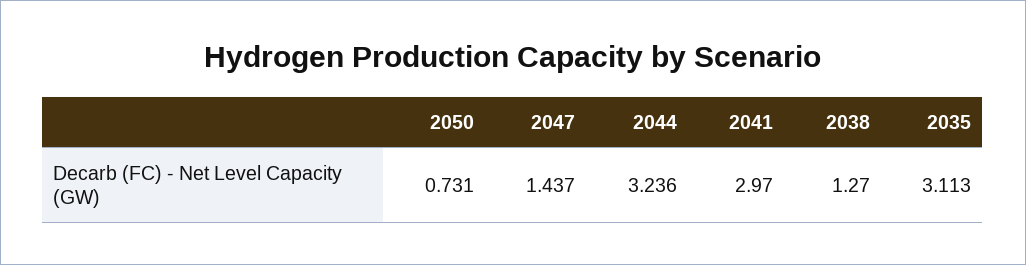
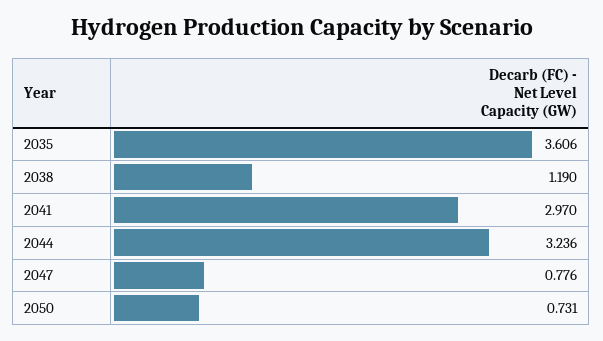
2047: 1.437 -> 0.776
2038: 1.27 -> 1.19
2035: 3.113 -> 3.606

